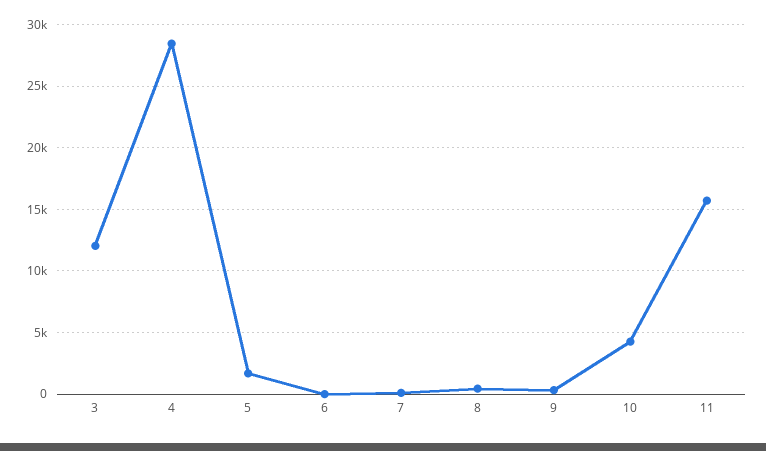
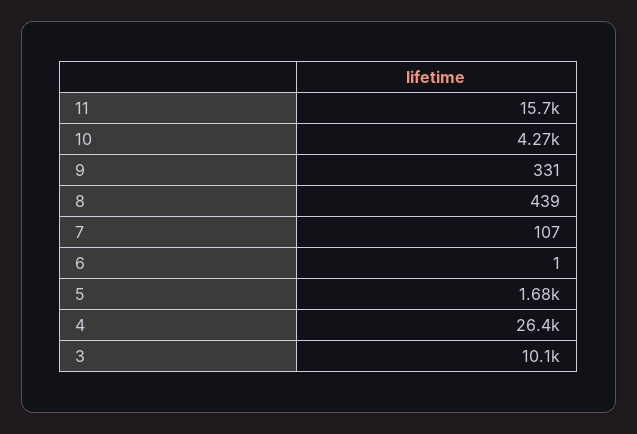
3: 12000 -> 10100
4: 28500 -> 26400

